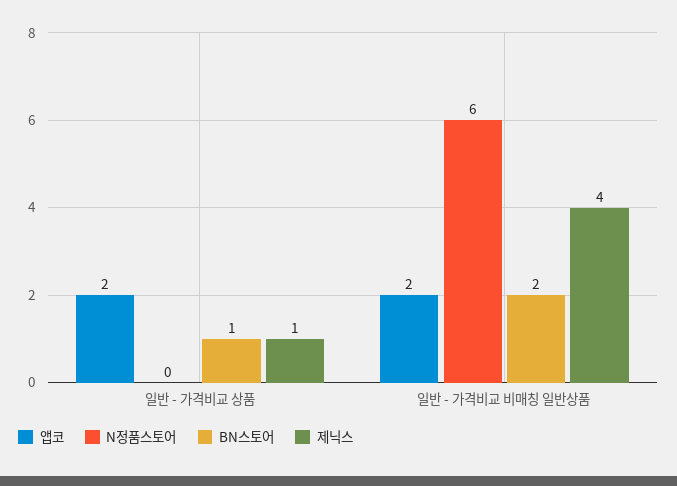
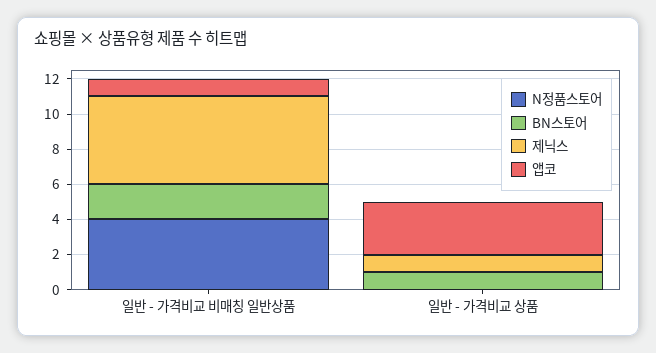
앱코, 일반 - 가격비교 상품: 2 -> 3
앱코, 일반 - 가격비교 비매칭 일반상품: 2 -> 1
N정품스토어, 일반 - 가격비교 비매칭 일반상품: 6 -> 4
제닉스, 일반 - 가격비교 비매칭 일반상품: 4 -> 5

